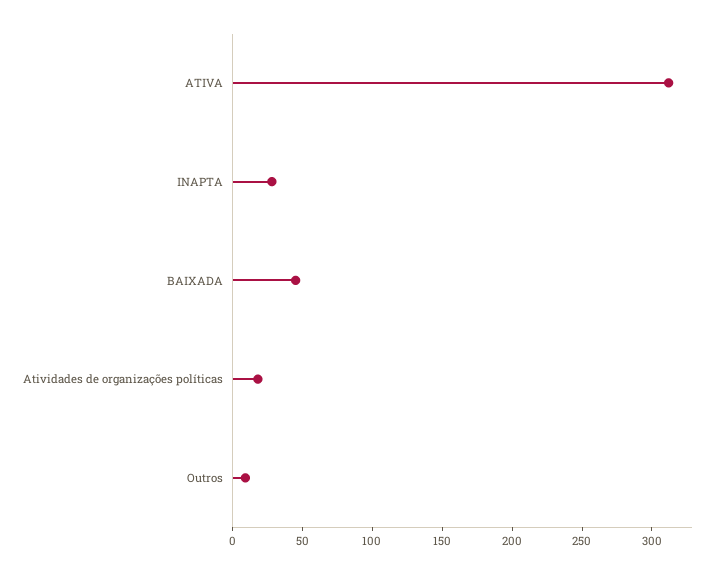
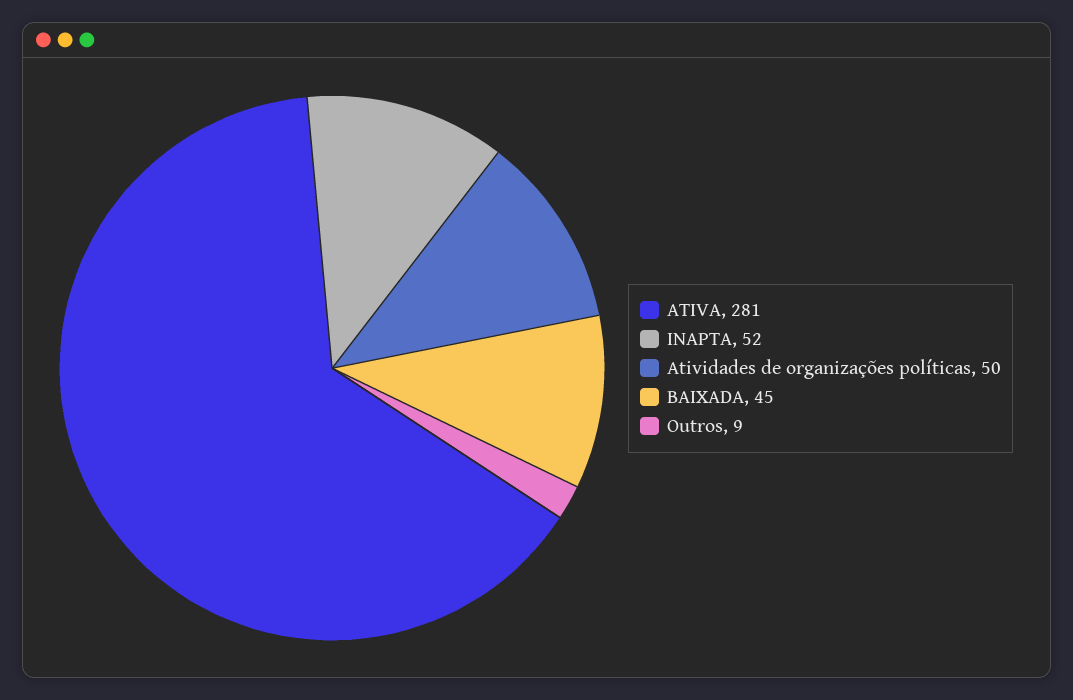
ATIVA: 310 -> 281
INAPTA: 30 -> 52
Atividades de organizações políticas: 20 -> 50

